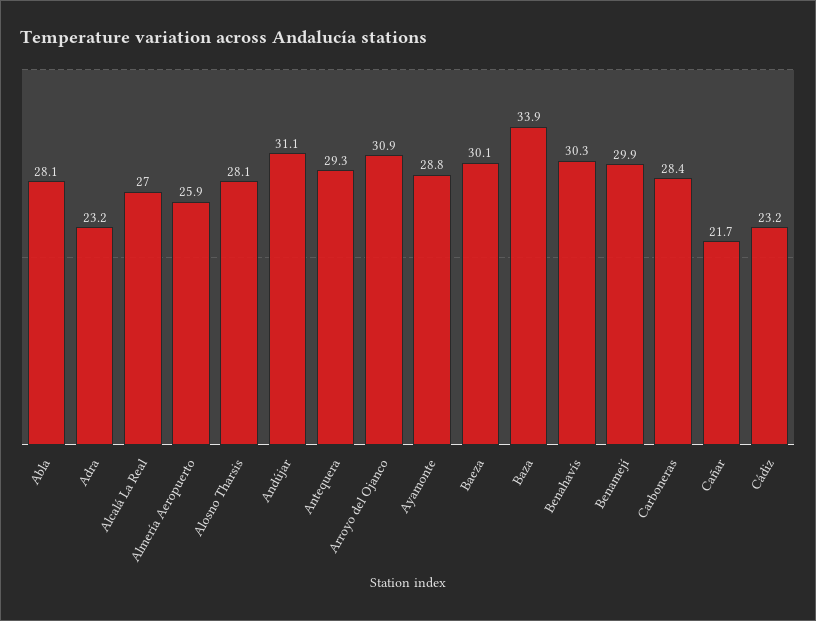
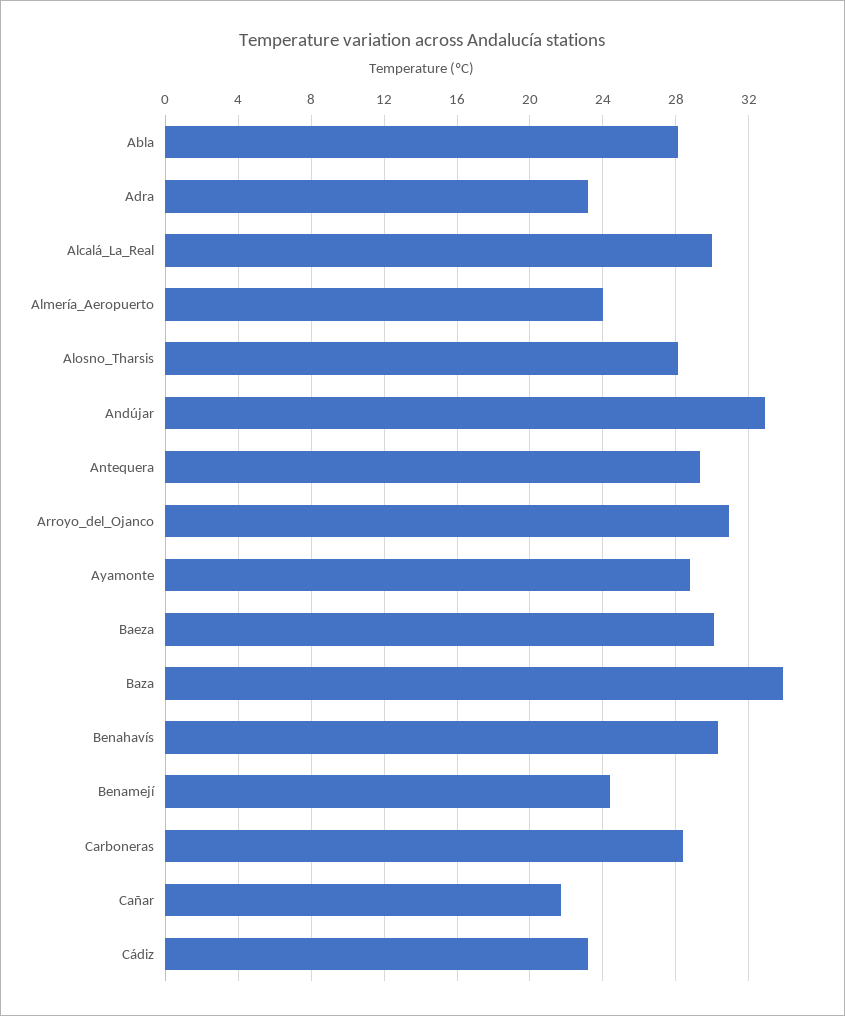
Alcalá La Real: 27 -> 30
Almería Aeropuerto: 25.9 -> 24
Andújar: 31.1 -> 33
Benamejí: 29.9 -> 24.5

